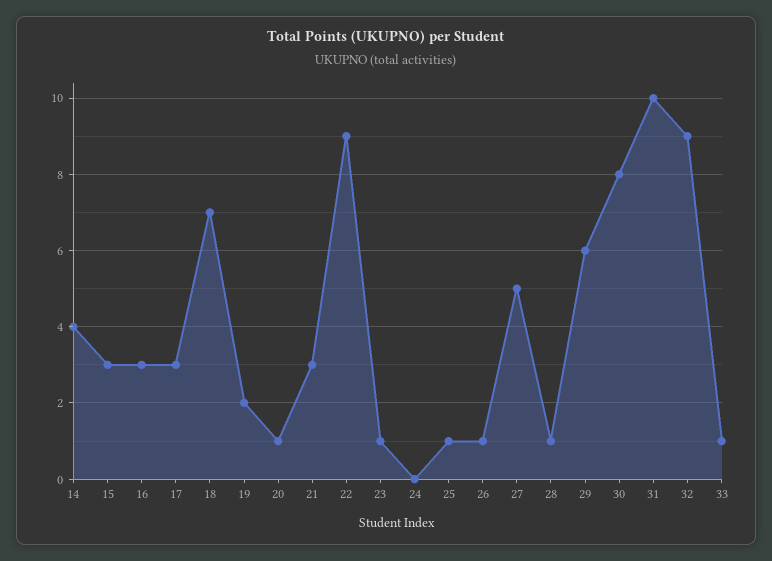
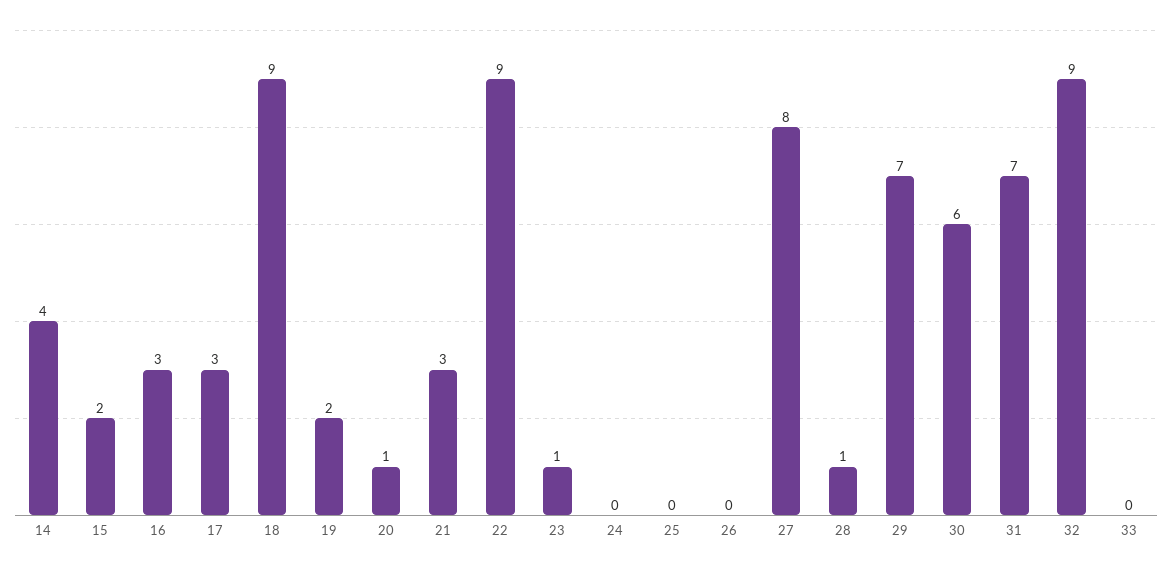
15: 3 -> 2
18: 7 -> 9
25: 1 -> 0
26: 1 -> 0
27: 5 -> 8
29: 6 -> 7
30: 8 -> 6
31: 10 -> 7
33: 1 -> 0

